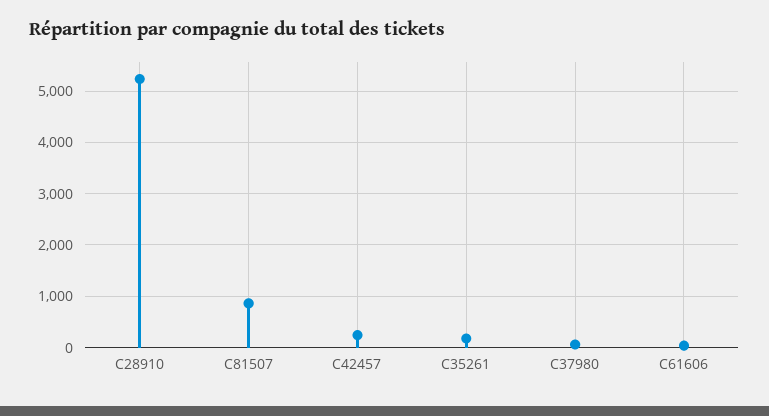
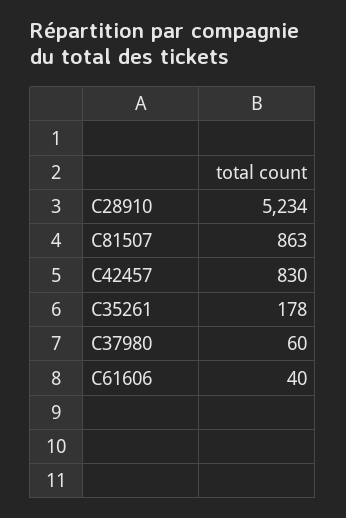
C42457: 200 -> 830

